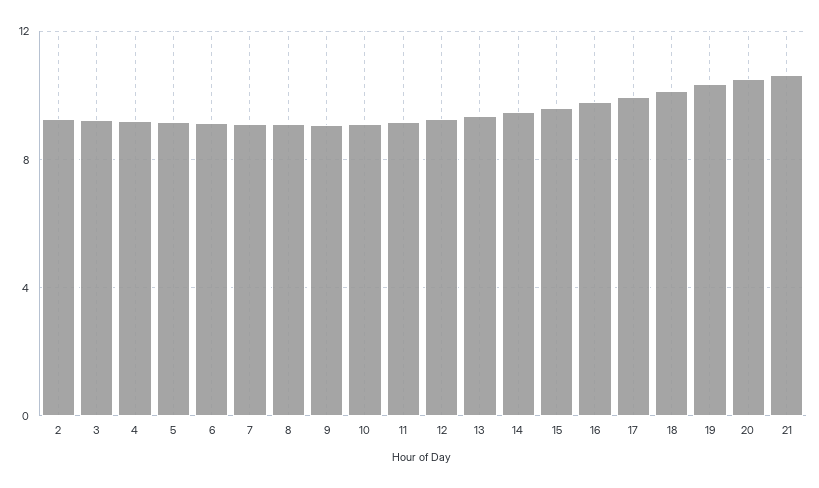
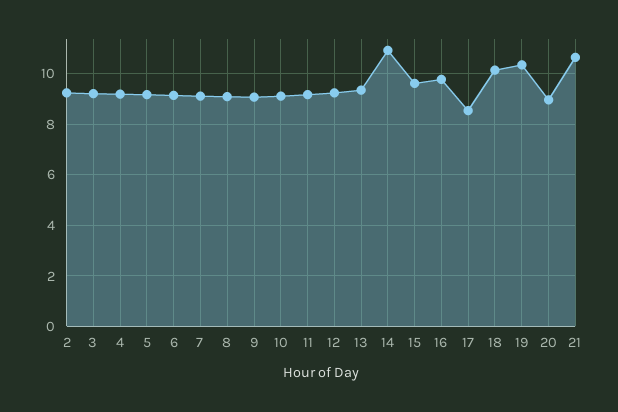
14: 9.5 -> 11
17: 10 -> 8.5
20: 10.5 -> 9

